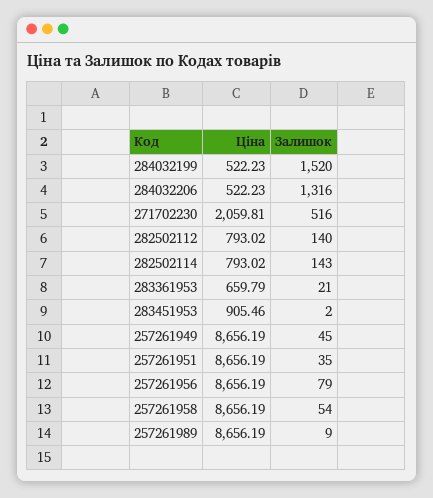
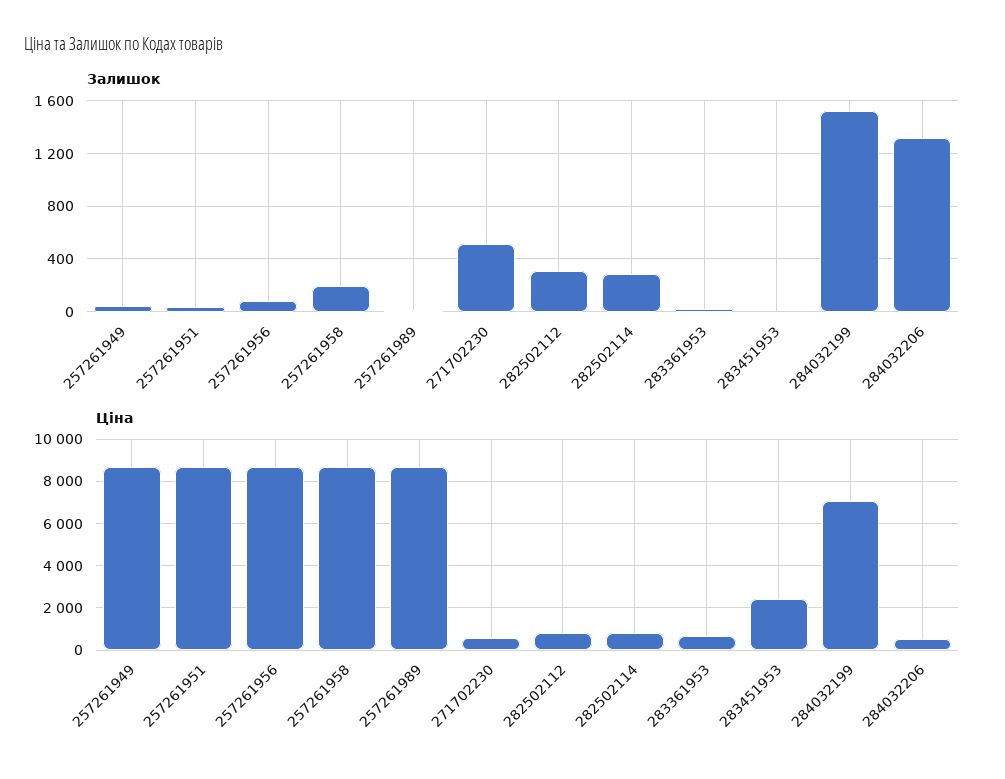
Ціна, 284032199: 522.23 -> 7000
Ціна, 271702230: 2059.81 -> 500
Залишок, 282502112: 140 -> 300
Залишок, 282502114: 143 -> 300
Ціна, 283451953: 905.46 -> 2500
Залишок, 257261958: 54 -> 200

